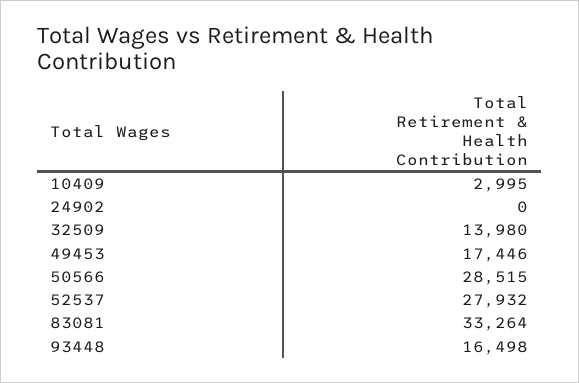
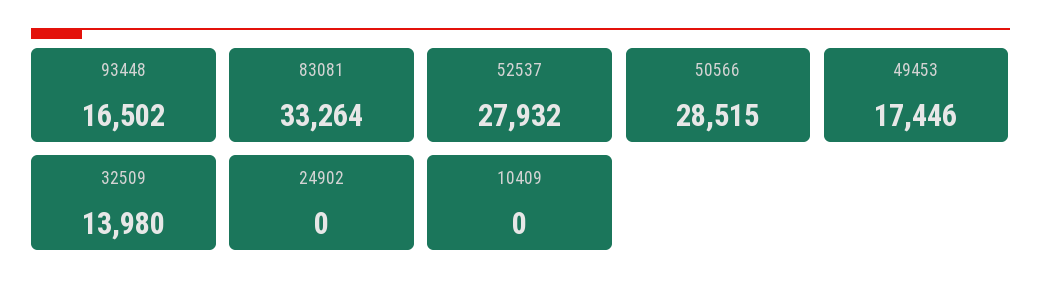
10409: 2995 -> 0
93448: 16498 -> 16502

